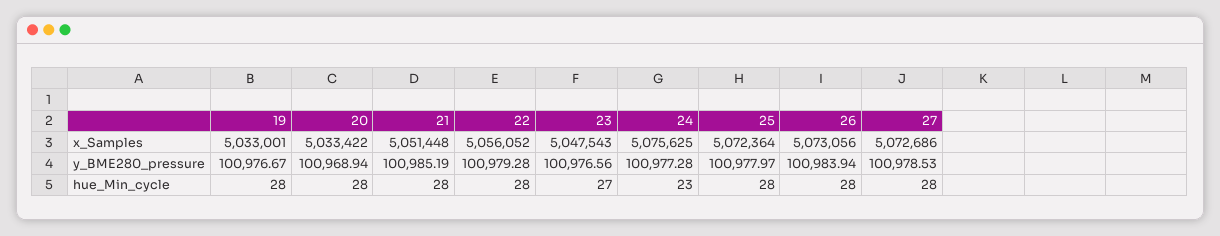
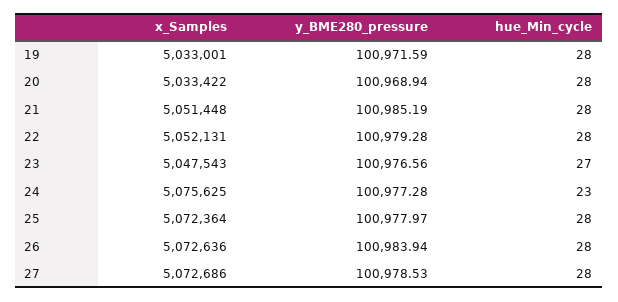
22, x_Samples: 5056052 -> 5052131
26, x_Samples: 5073056 -> 5072636
19, y_BME280_pressure: 100976.67 -> 100971.59

